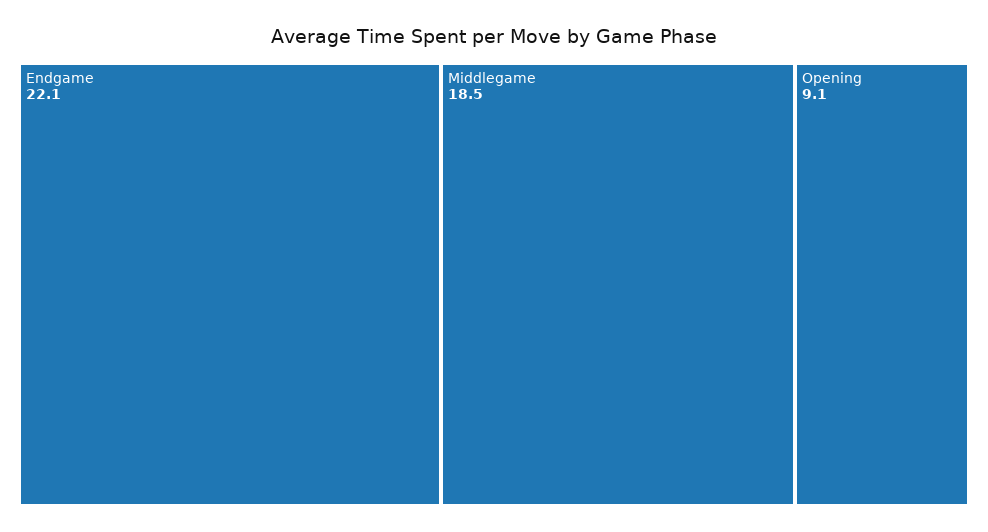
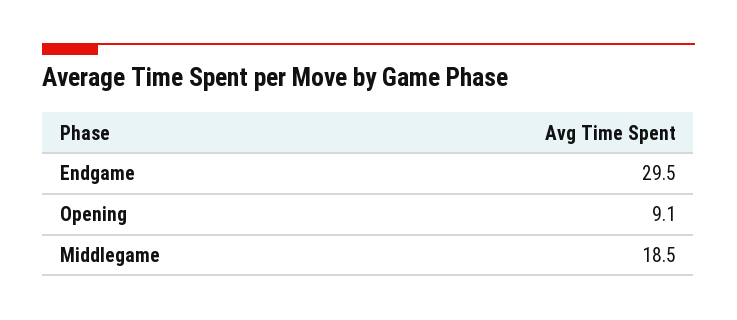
Endgame: 22.1 -> 29.5

